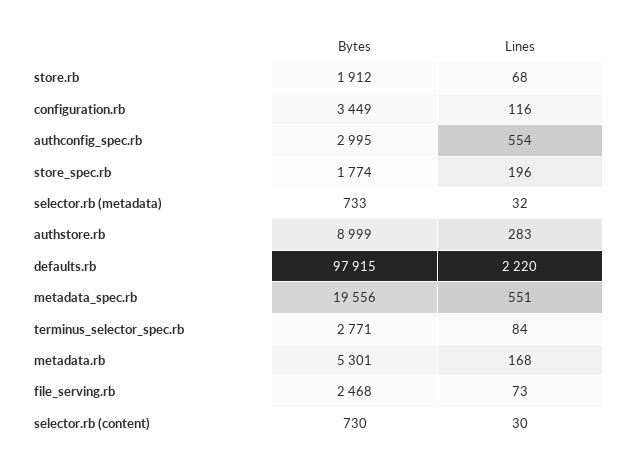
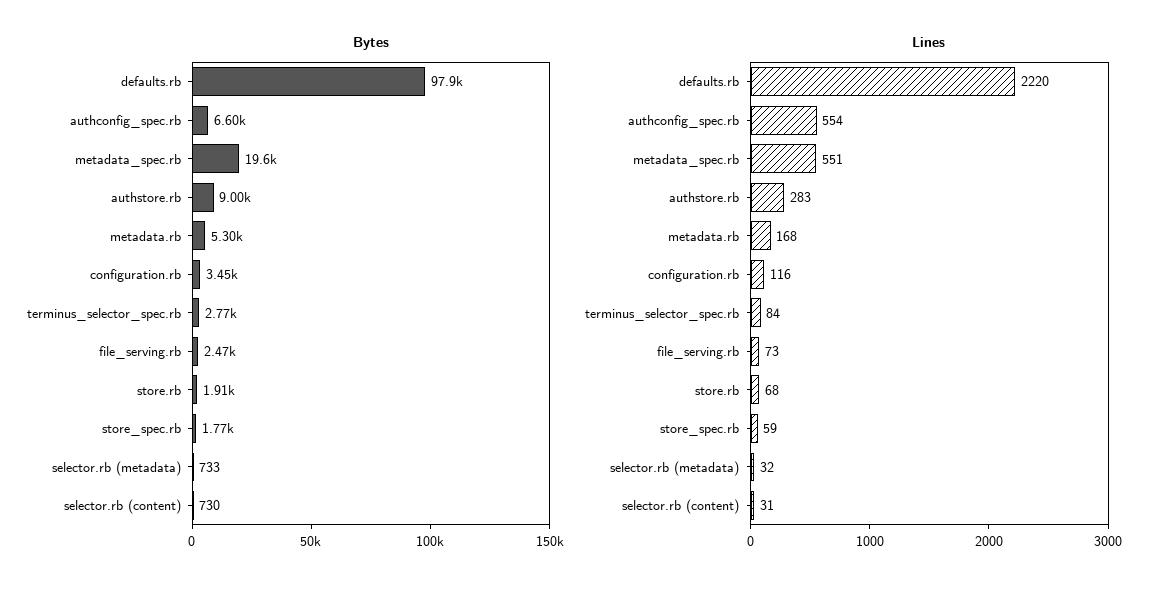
Bytes, authconfig_spec.rb: 2995 -> 6600
Lines, store_spec.rb: 196 -> 59
Lines, selector.rb (content): 30 -> 31

